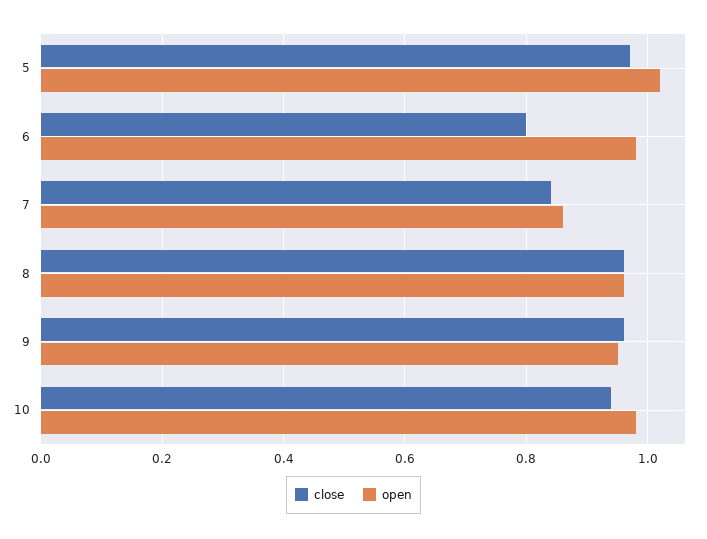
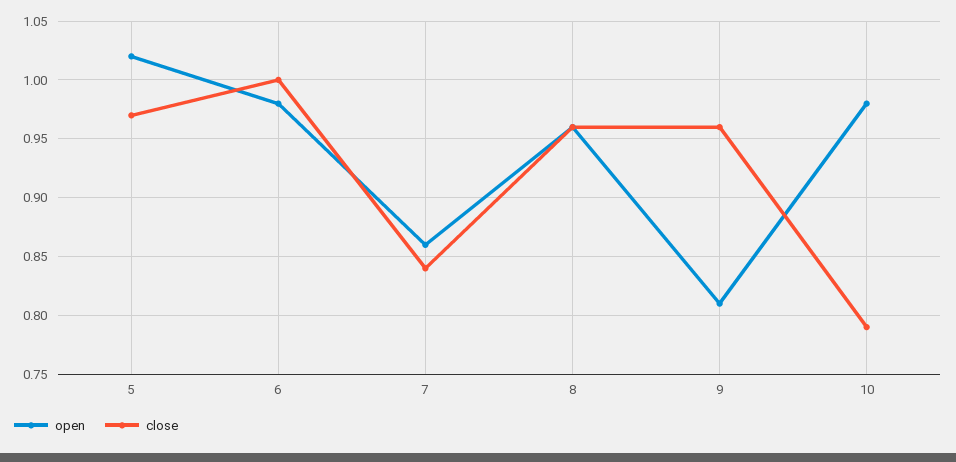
close, 6: 0.8 -> 1
open, 9: 0.95 -> 0.81
close, 10: 0.95 -> 0.79

